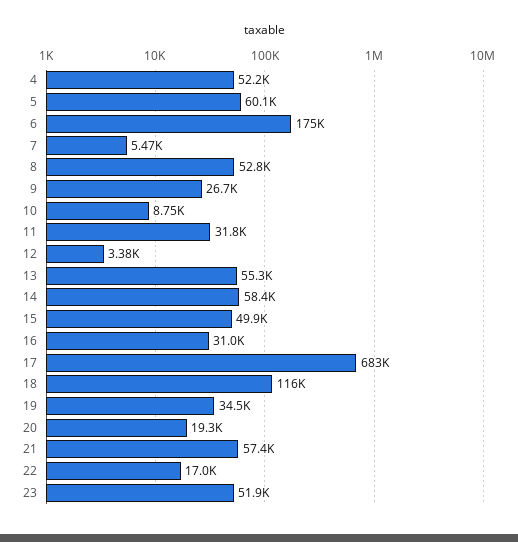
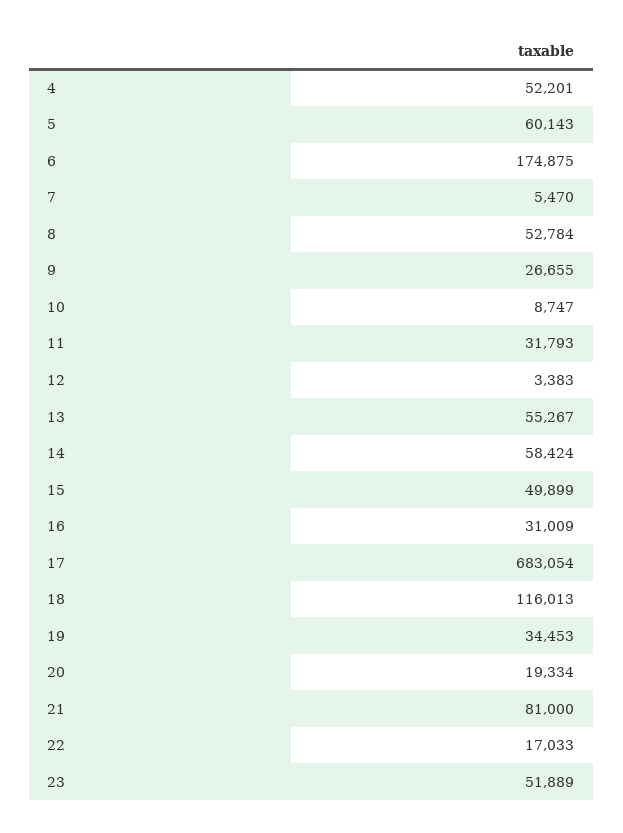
21: 57400 -> 81000

